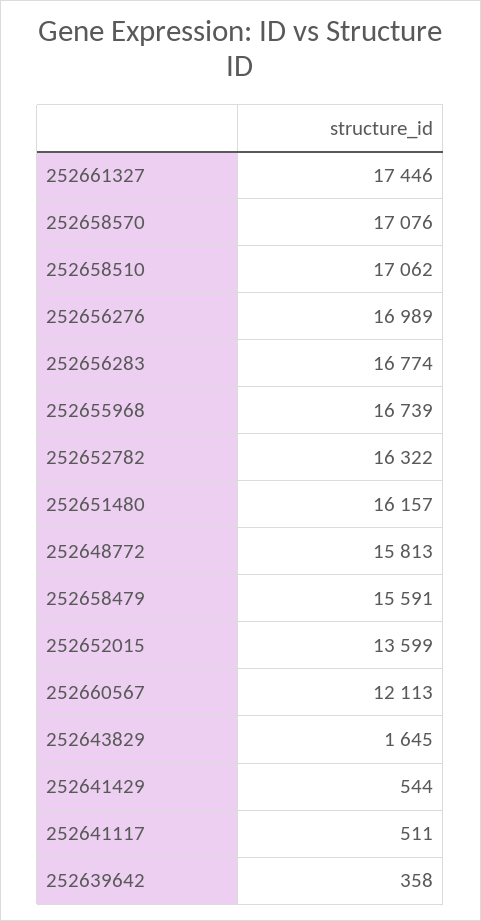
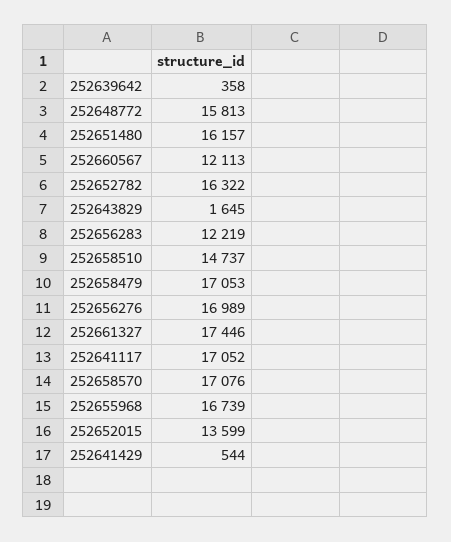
252658510: 17062 -> 14737
252656283: 16774 -> 12219
252658479: 15591 -> 17053
252641117: 511 -> 17052

